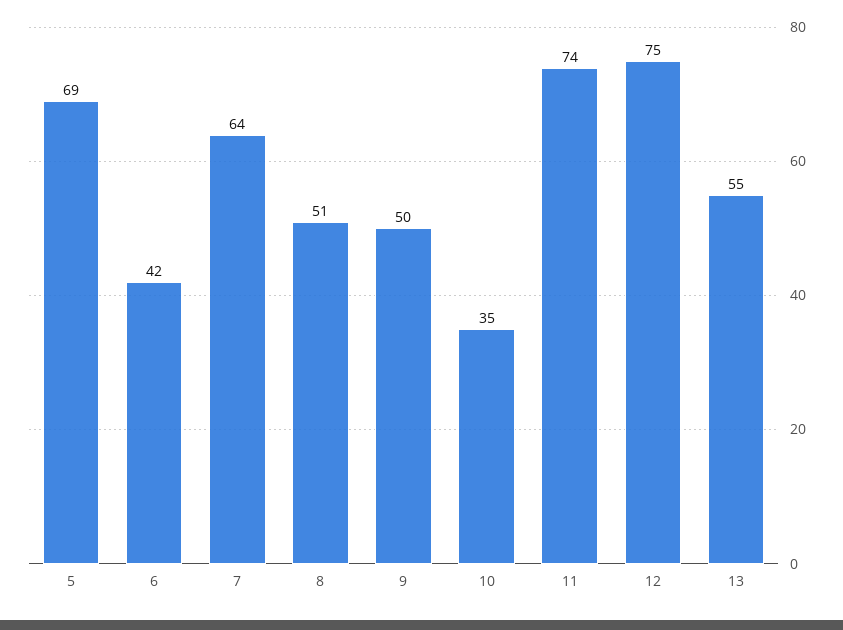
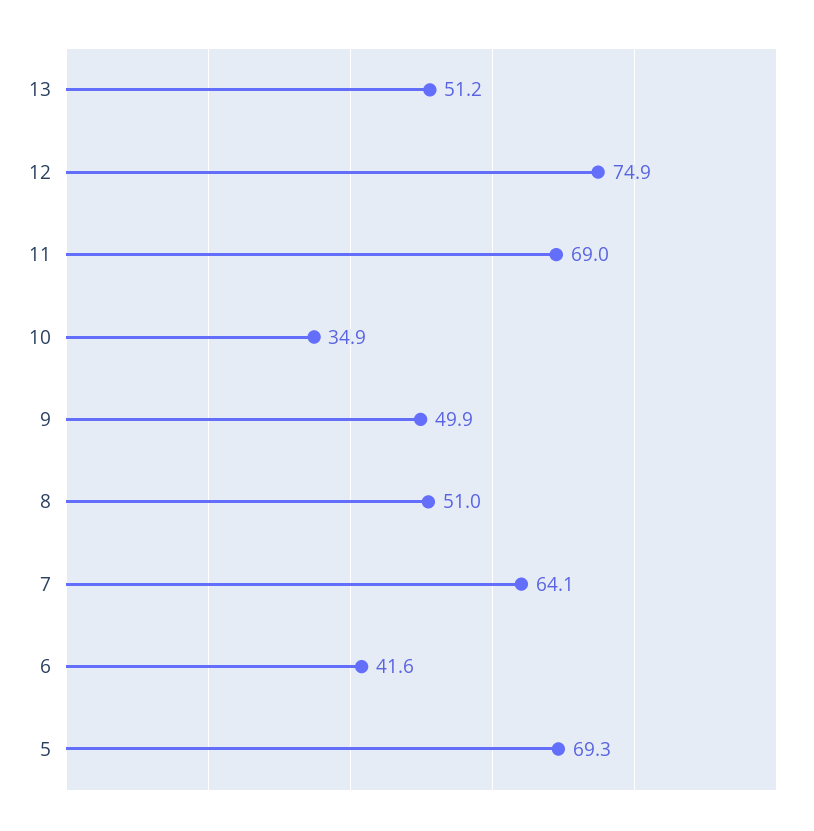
11: 74 -> 69
13: 55 -> 51.2

